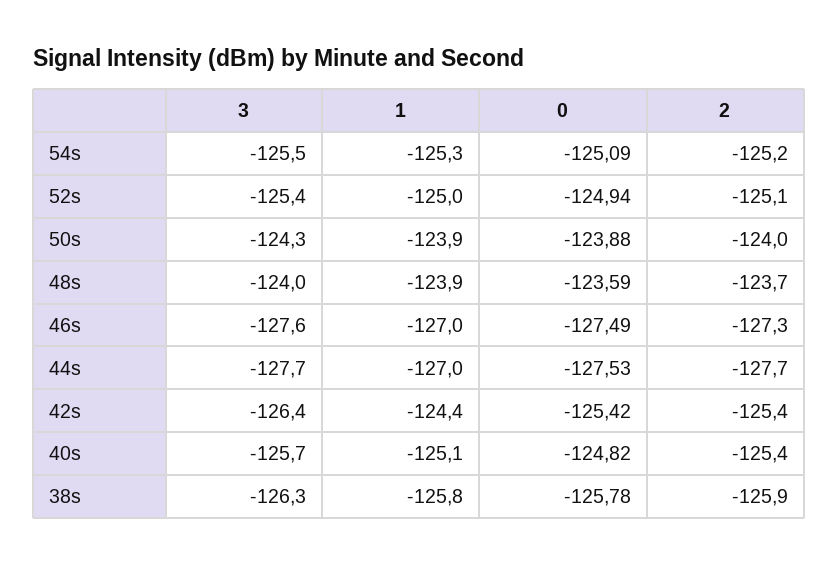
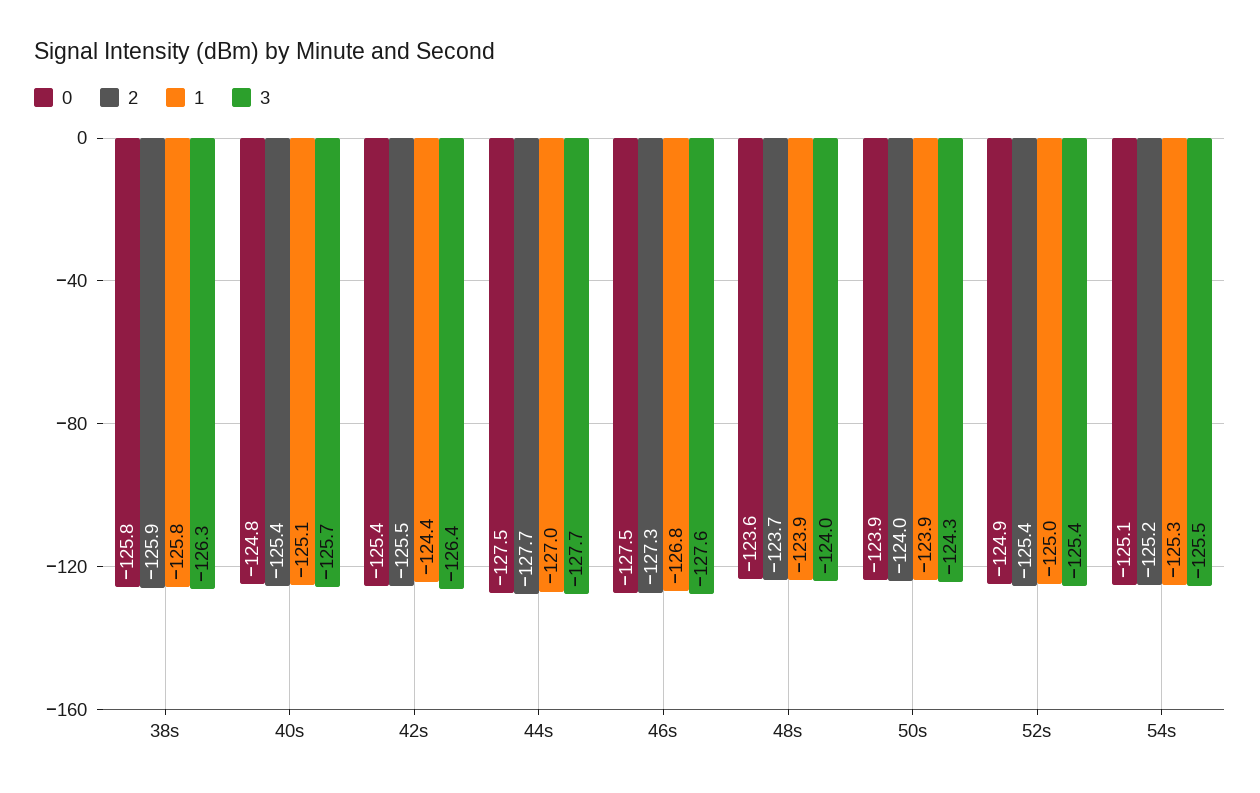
2, 52s: -125.1 -> -125.4
1, 46s: -127 -> -126.8
2, 42s: -125.4 -> -125.5

